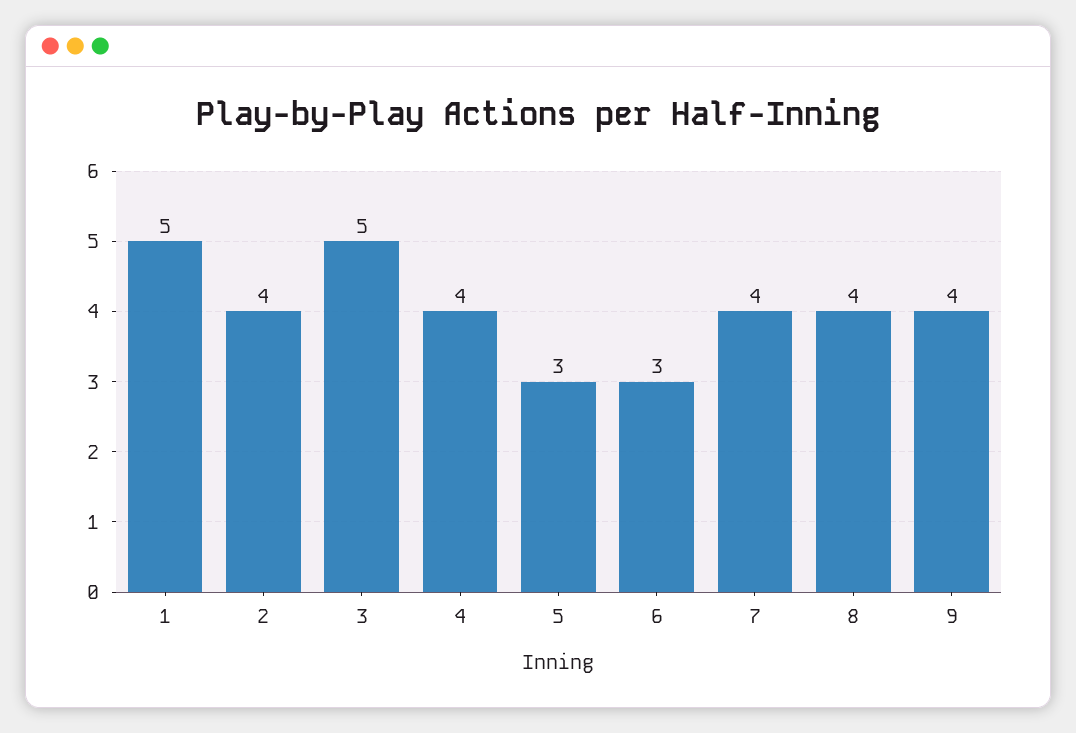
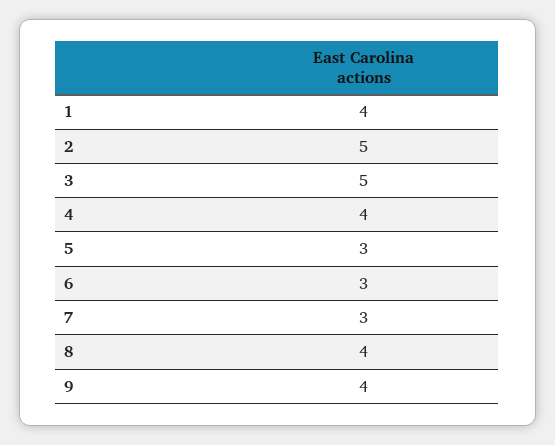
1: 5 -> 4
2: 4 -> 5
7: 4 -> 3

